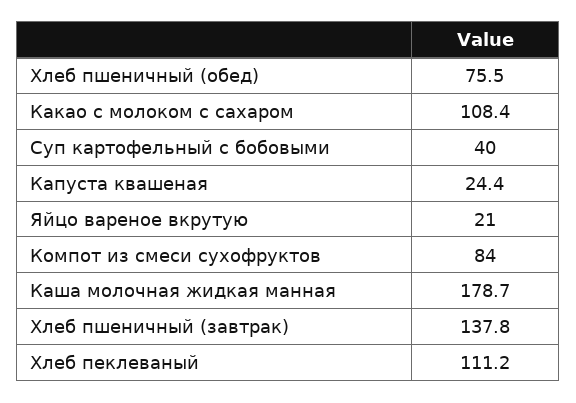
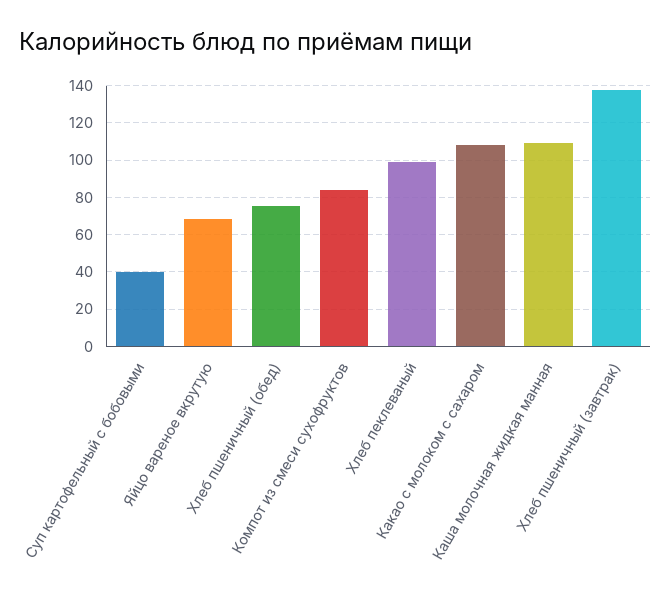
Капуста квашеная: 24.4 -> none
Яйцо вареное вкрутую: 21 -> 70
Каша молочная жидкая манная: 178.7 -> 110
Хлеб пеклеваный: 111.2 -> 100

